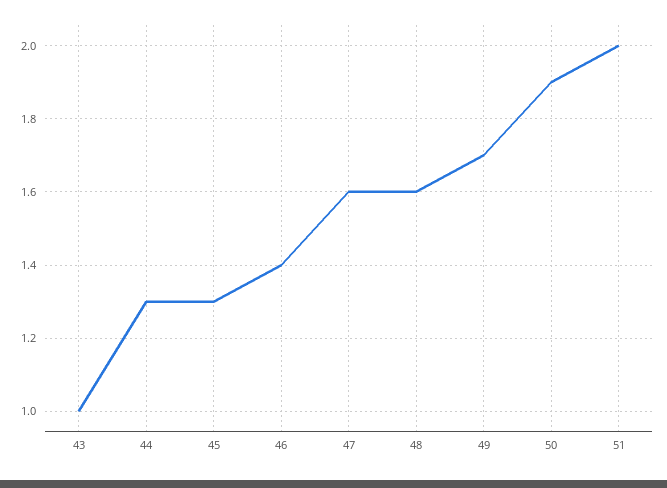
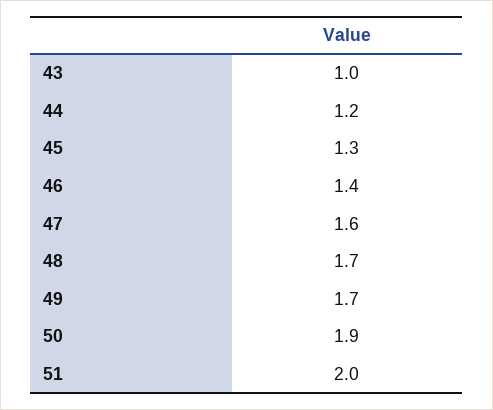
44: 1.3 -> 1.2
48: 1.6 -> 1.7

